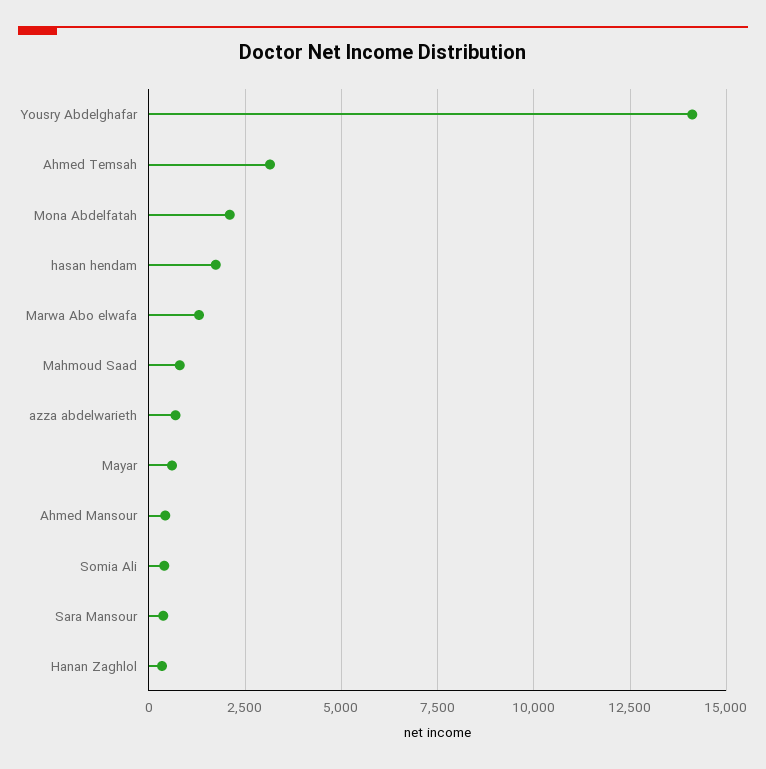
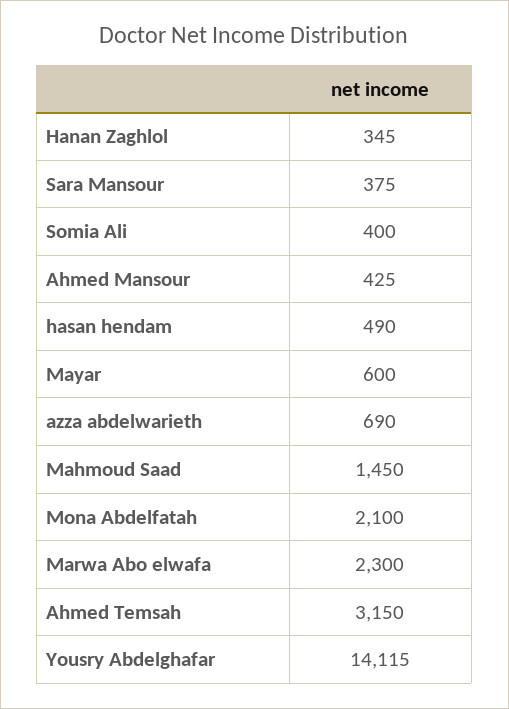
hasan hendam: 1750 -> 490
Marwa Abo elwafa: 1250 -> 2300
Mahmoud Saad: 750 -> 1450

